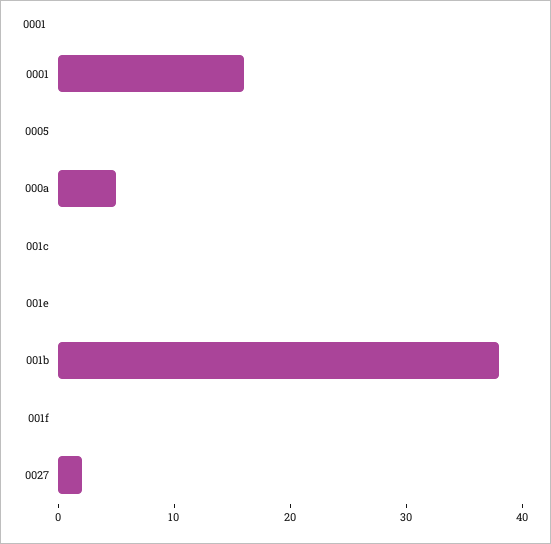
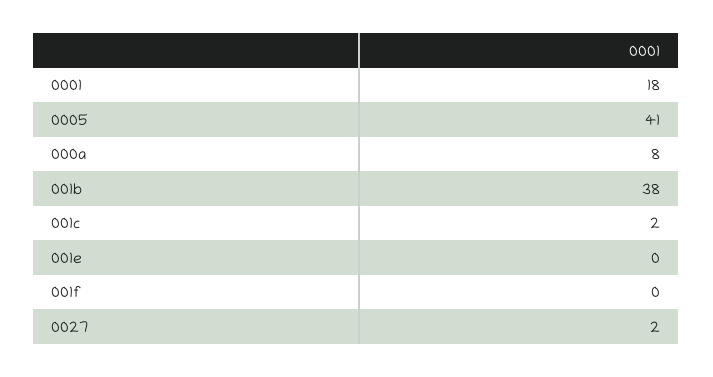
0001: 16 -> 18
0005: 0 -> 41
000a: 5 -> 8
001c: 0 -> 2

